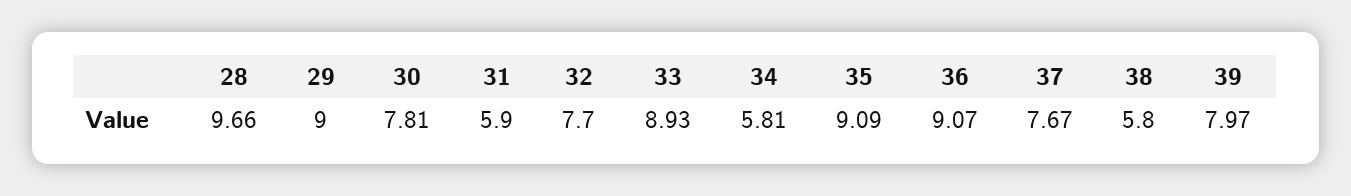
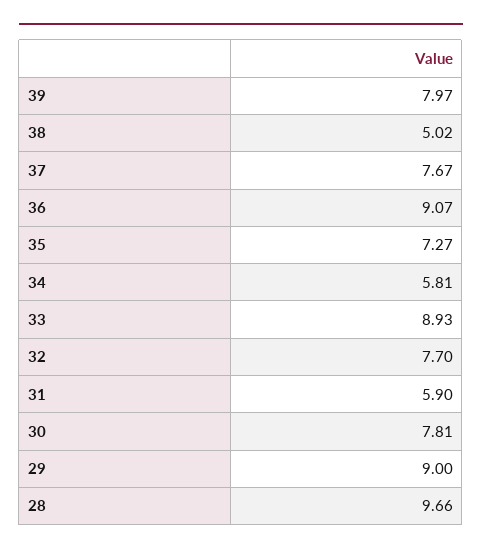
35: 9.09 -> 7.27
38: 5.8 -> 5.02

